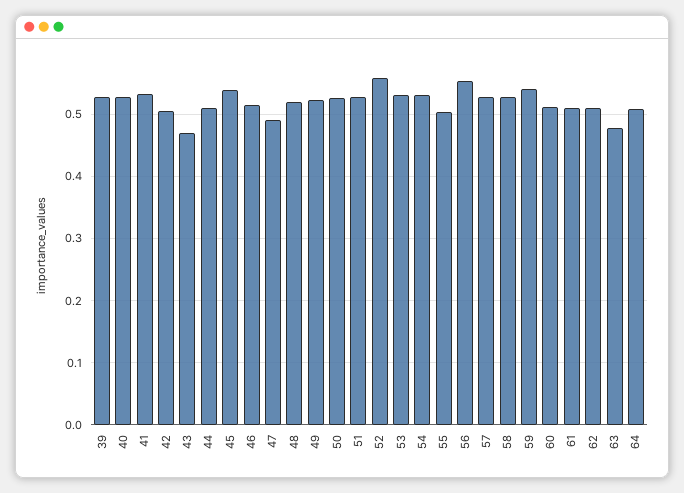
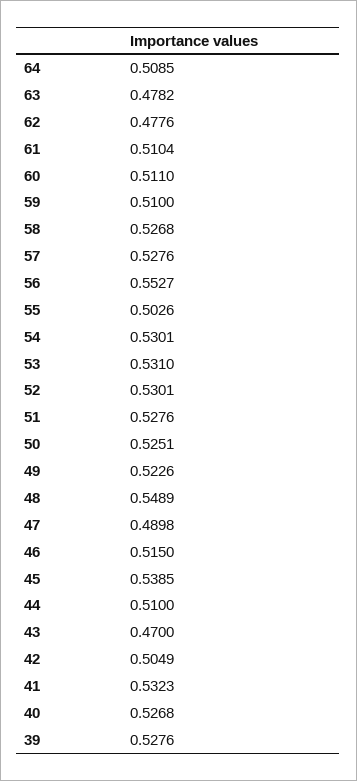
48: 0.52 -> 0.5489
52: 0.56 -> 0.5301
59: 0.54 -> 0.51
62: 0.51 -> 0.4776

